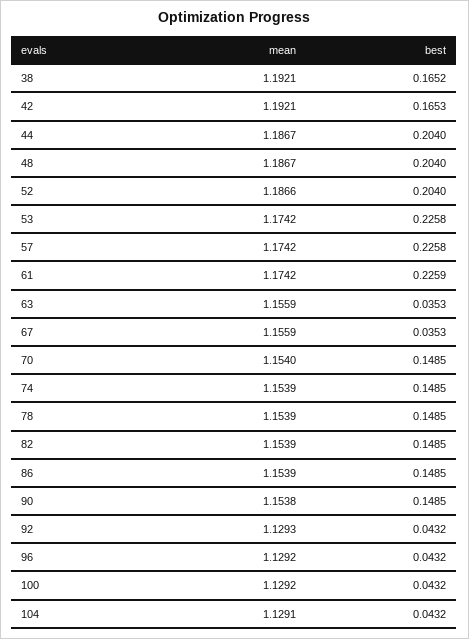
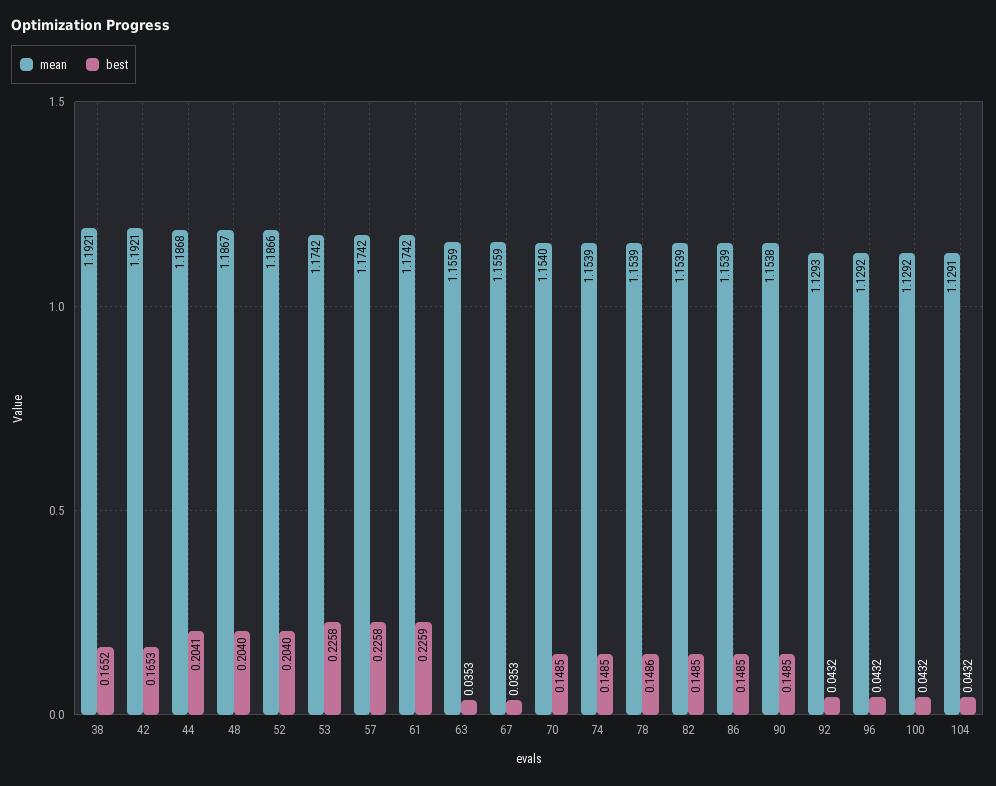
mean, 44: 1.1867 -> 1.1868
best, 44: 0.204 -> 0.2041
best, 78: 0.1485 -> 0.1486

